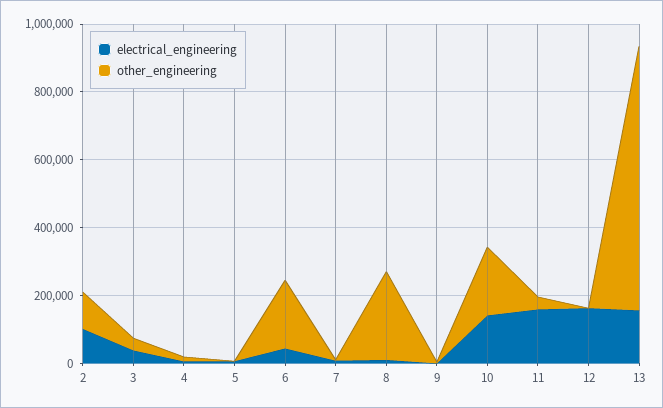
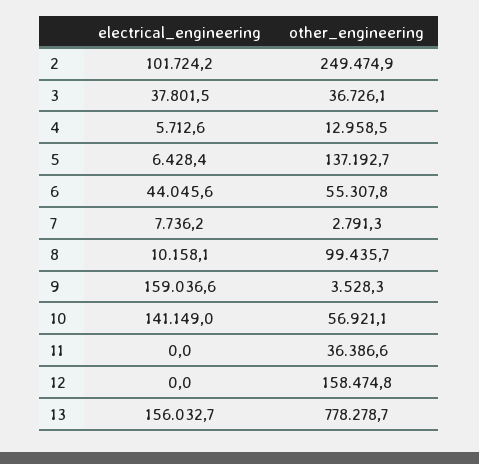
other_engineering, 2: 100000 -> 249474.9
other_engineering, 5: 0 -> 137192.7
other_engineering, 6: 200000 -> 55307.8
other_engineering, 8: 250000 -> 99435.7
electrical_engineering, 9: 0 -> 159036.6
other_engineering, 10: 200000 -> 56921.1
electrical_engineering, 11: 150000 -> 0
electrical_engineering, 12: 150000 -> 0
other_engineering, 12: 0 -> 158474.8

